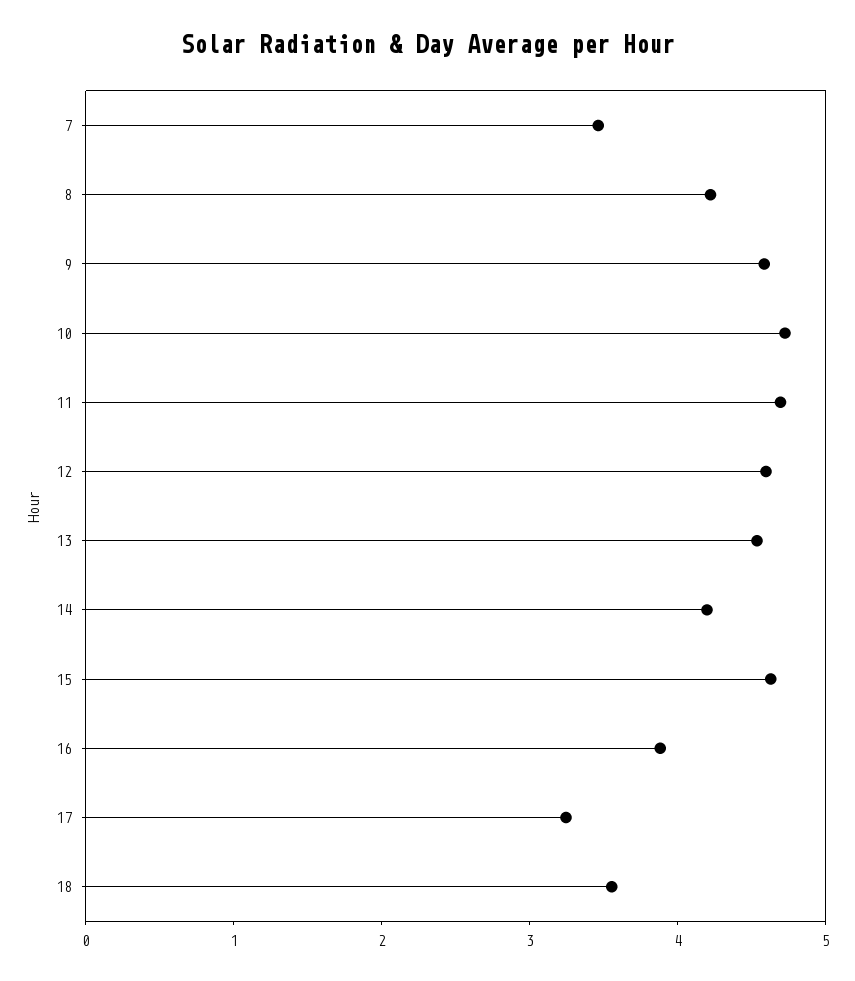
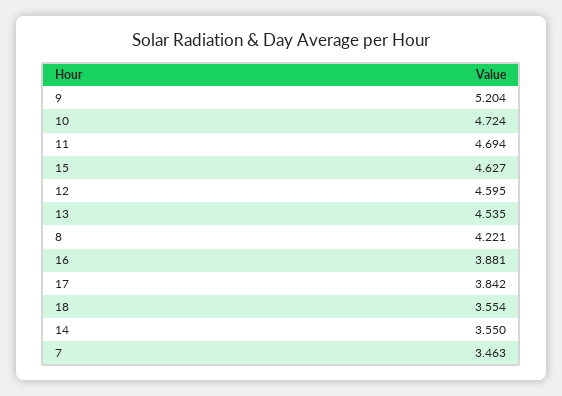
9: 4.6 -> 5.204
14: 4.2 -> 3.55
17: 3.2 -> 3.842

